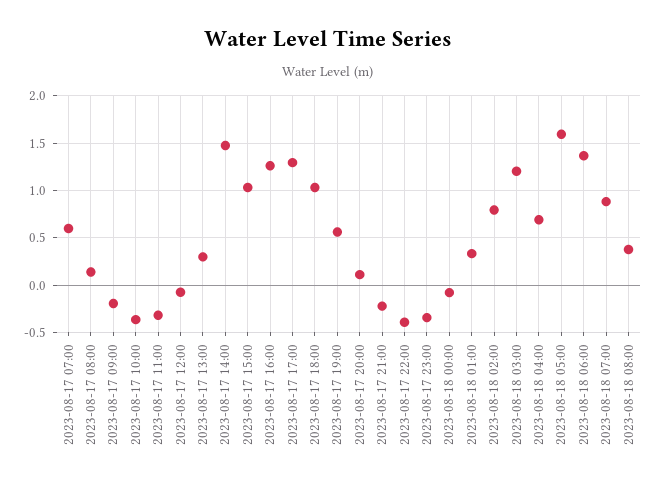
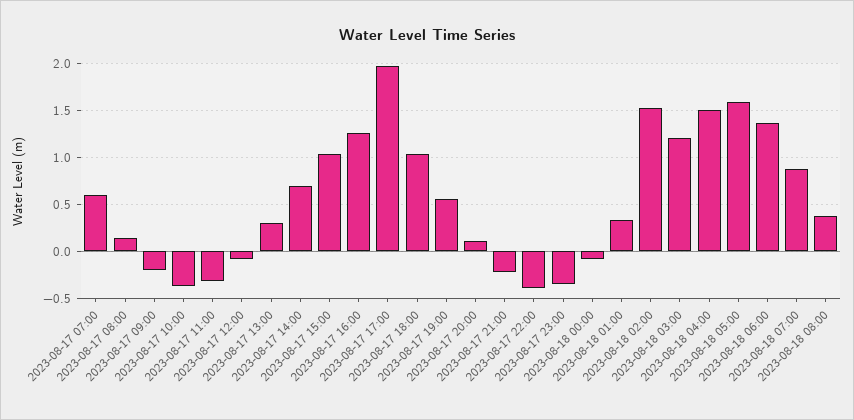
2023-08-17 14:00: 1.5 -> 0.7
2023-08-17 17:00: 1.3 -> 2
2023-08-18 02:00: 0.8 -> 1.5
2023-08-18 04:00: 0.7 -> 1.5

